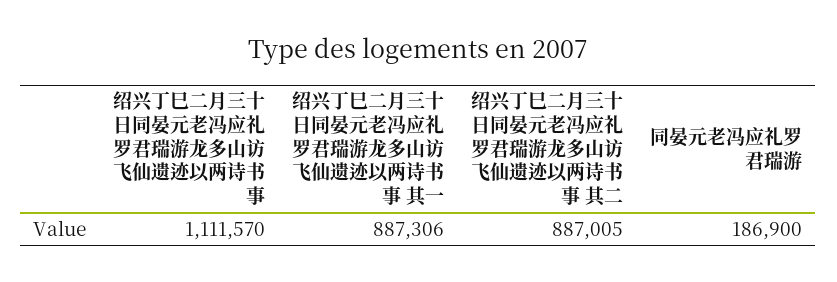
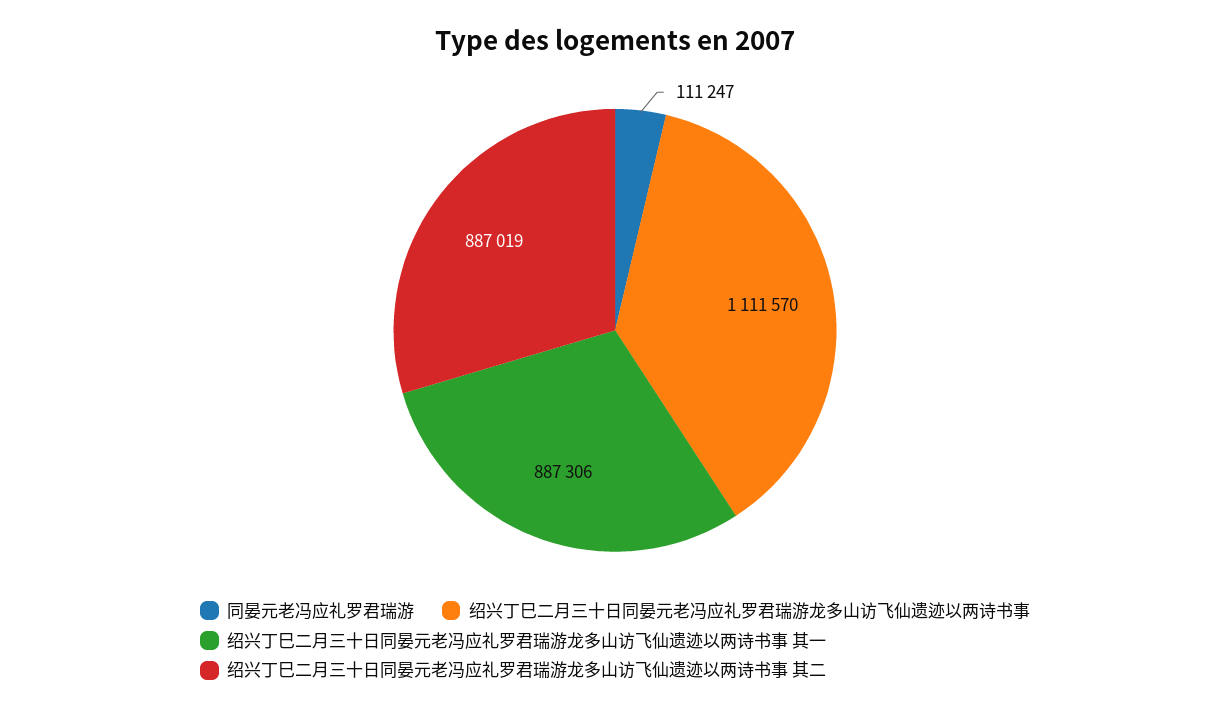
绍兴丁巳二月三十日同晏元老冯应礼罗君瑞游龙多山访飞仙遗迹以两诗书事 其二: 887005 -> 887019
同晏元老冯应礼罗君瑞游: 186900 -> 111247

